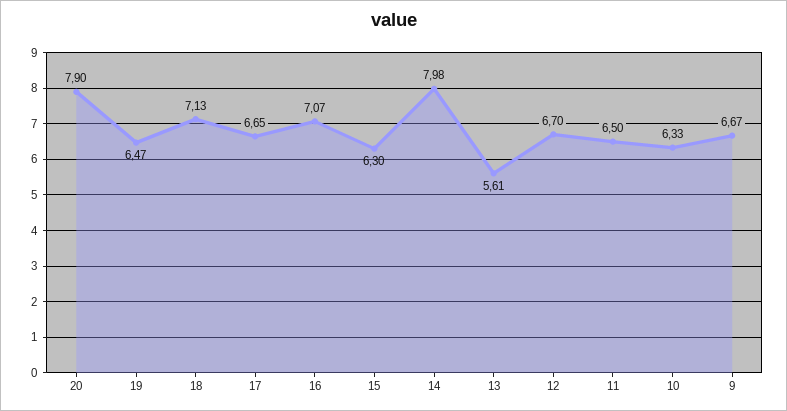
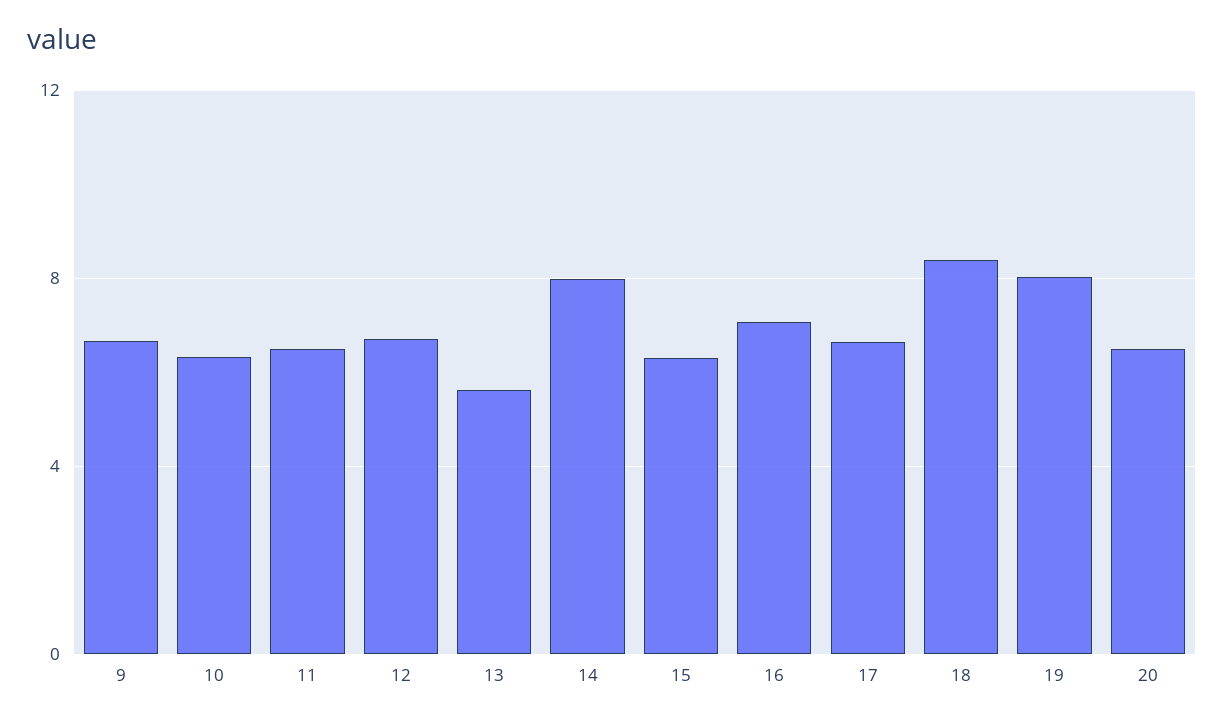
20: 7.9 -> 6.5
19: 6.47 -> 8
18: 7.13 -> 8.5

